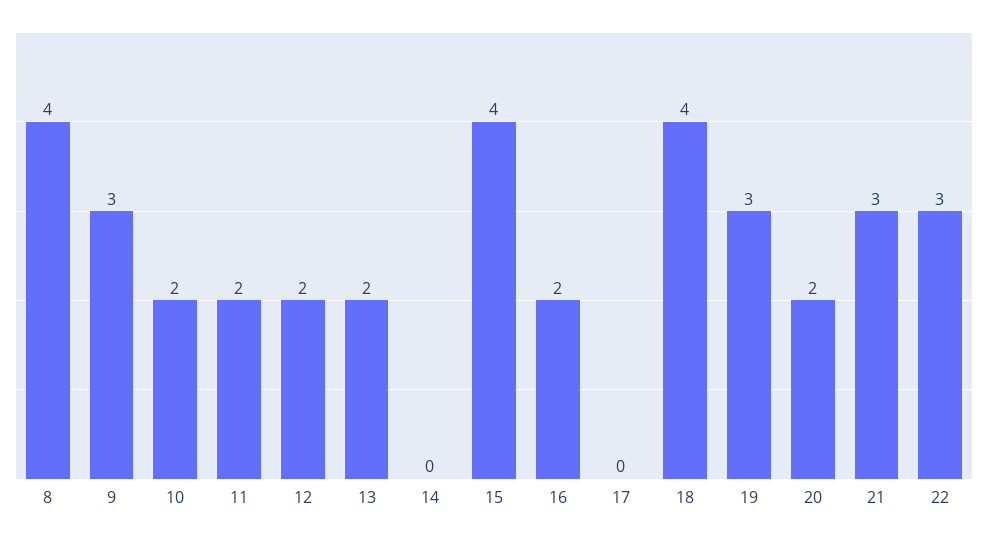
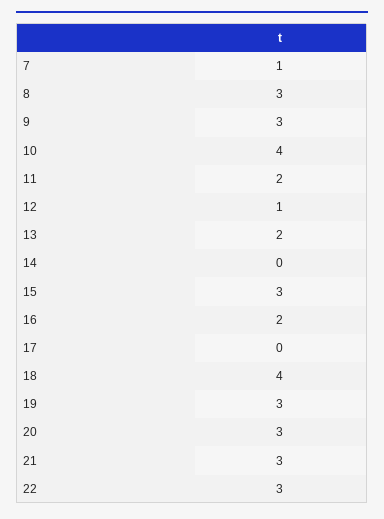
8: 4 -> 3
10: 2 -> 4
12: 2 -> 1
15: 4 -> 3
20: 2 -> 3
7: none -> 1

